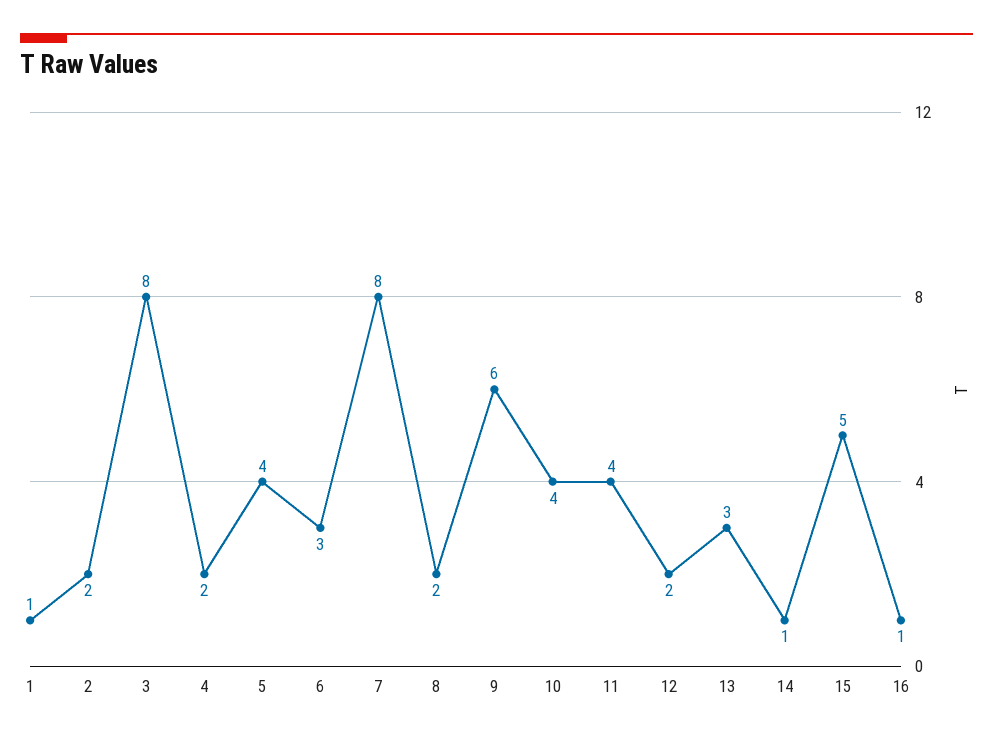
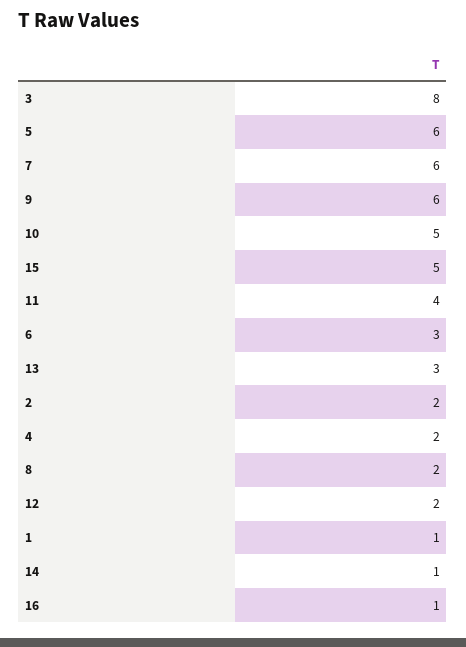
5: 4 -> 6
7: 8 -> 6
10: 4 -> 5

